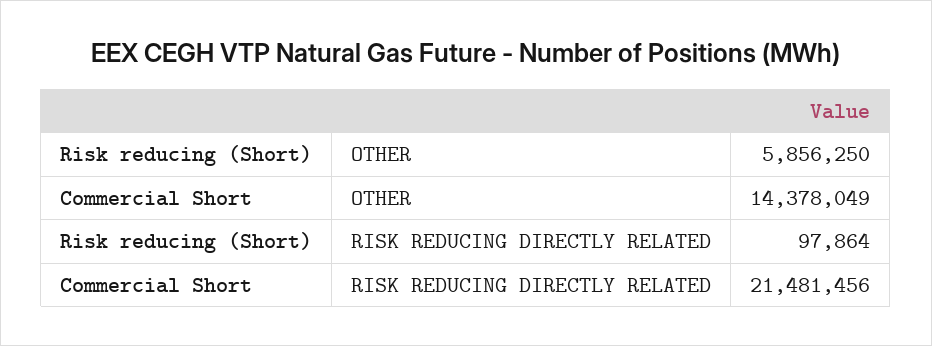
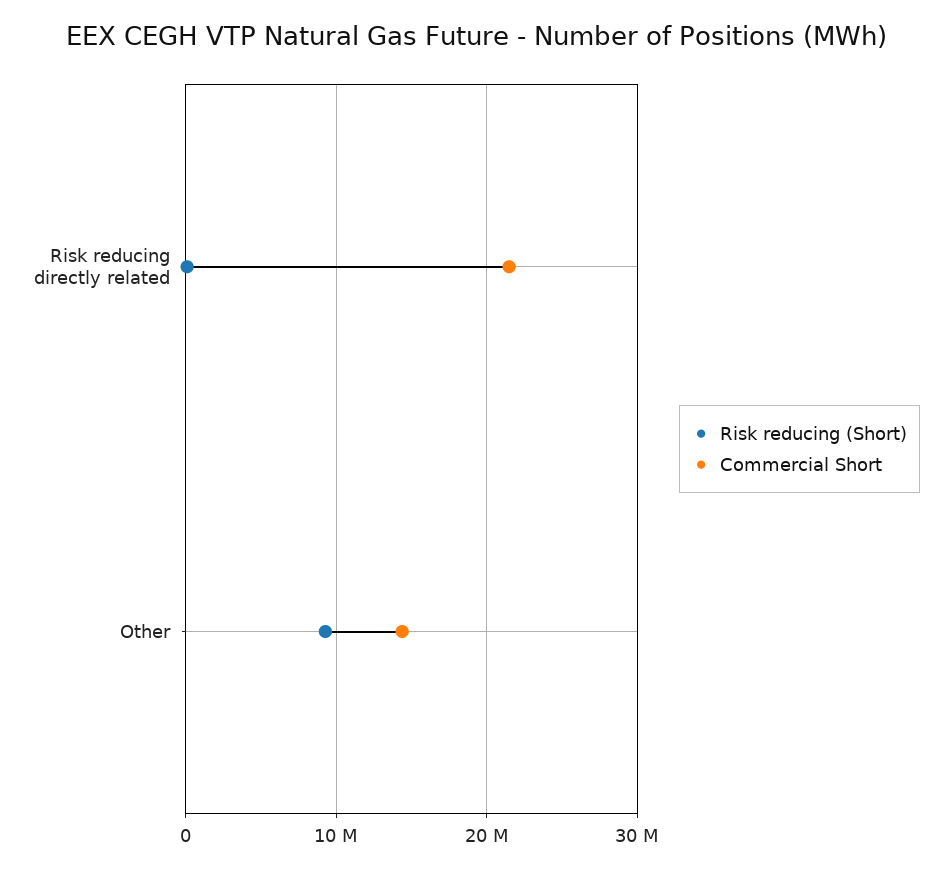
Risk reducing (Short), OTHER: 5856250 -> 9000000

